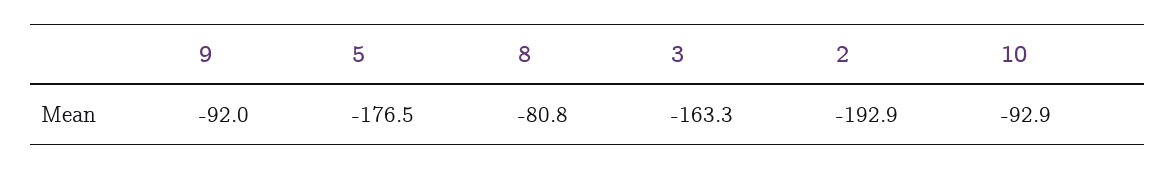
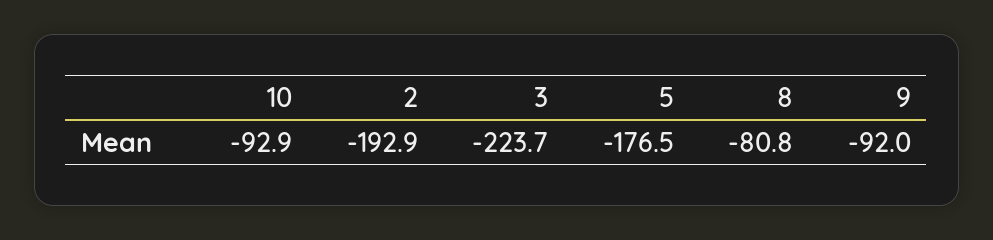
3: -163.3 -> -223.7

